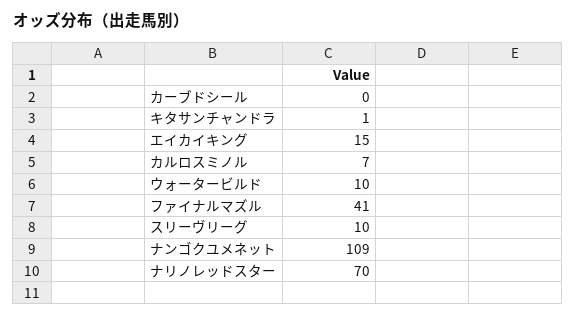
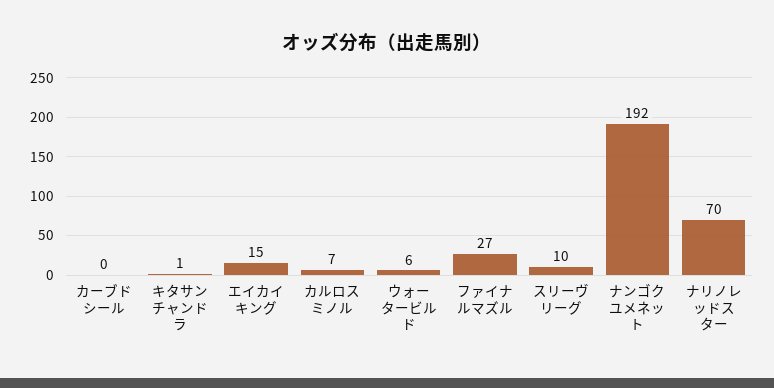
ウォータービルド: 10 -> 6
ファイナルマズル: 41 -> 27
ナンゴクユメネット: 109 -> 192

